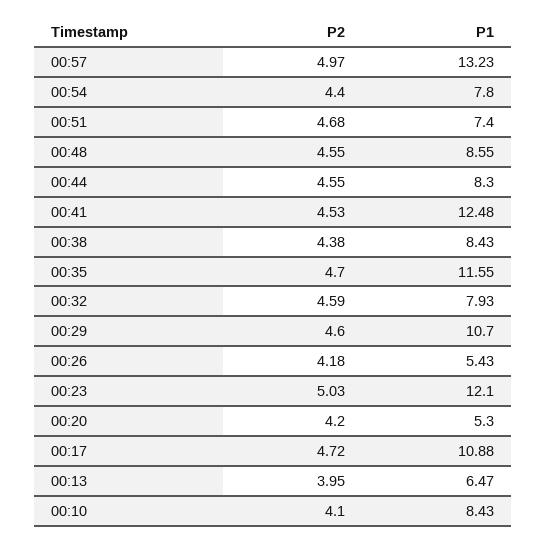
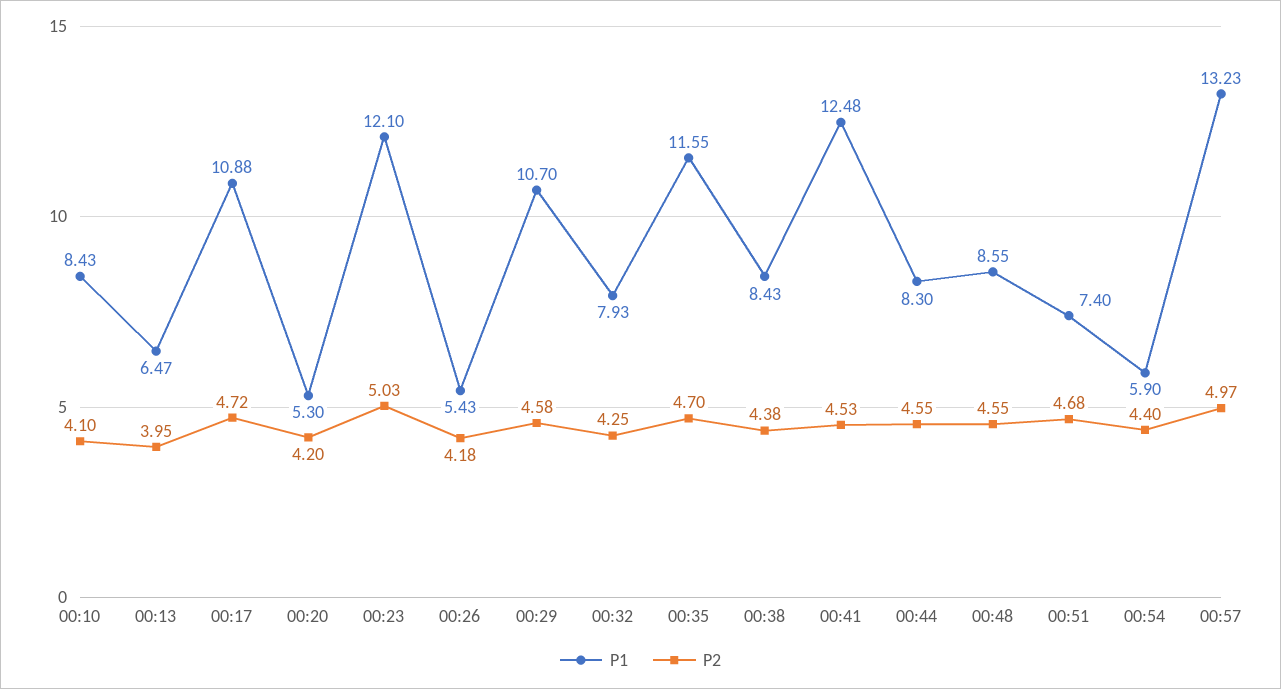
P1, 00:54: 7.8 -> 5.9
P2, 00:32: 4.59 -> 4.25
P2, 00:29: 4.6 -> 4.58

